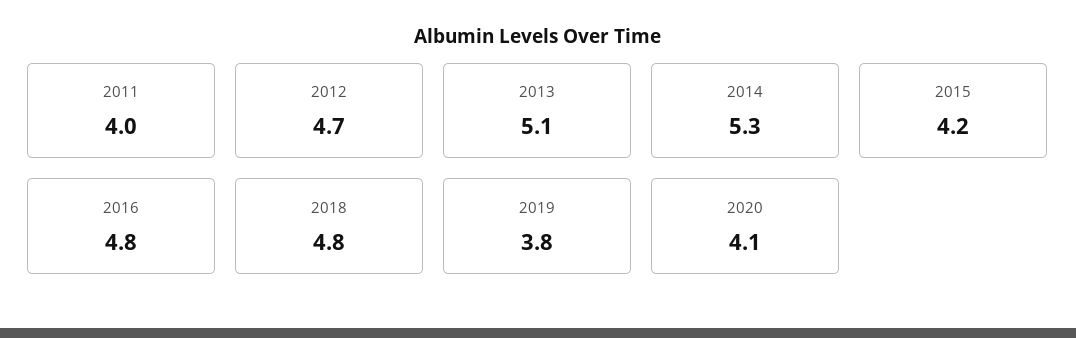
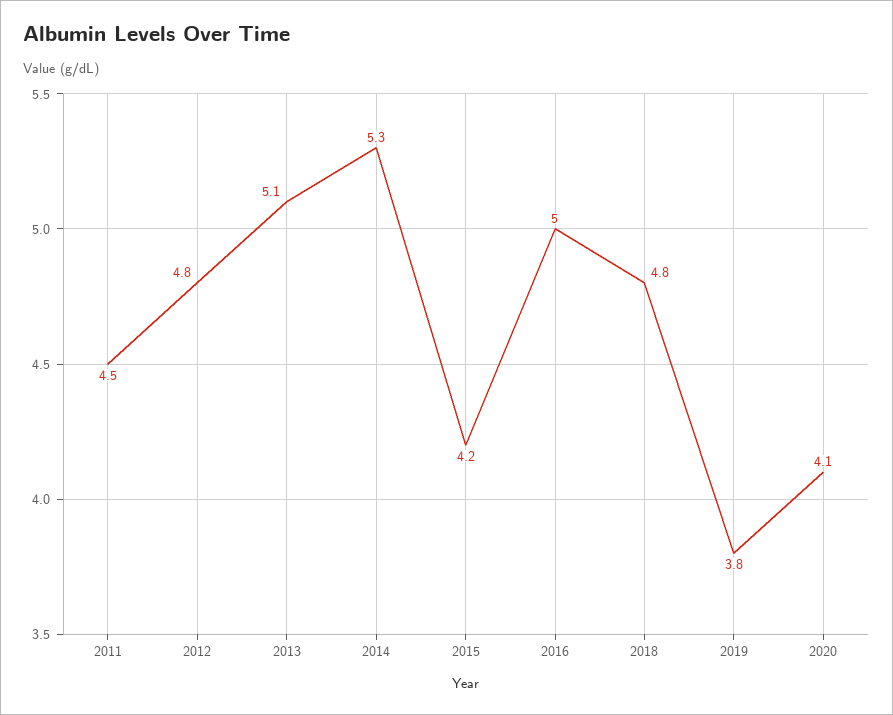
2011: 4 -> 4.5
2012: 4.7 -> 4.8
2016: 4.8 -> 5

